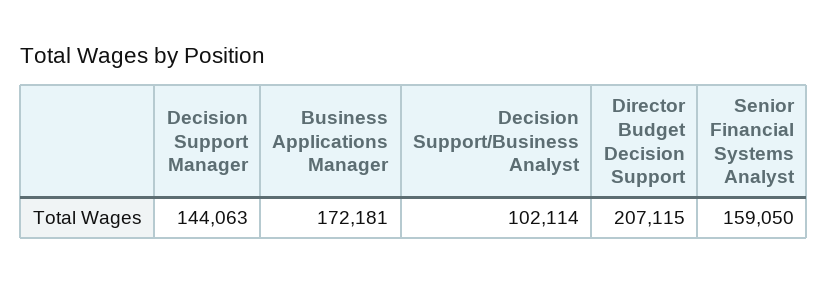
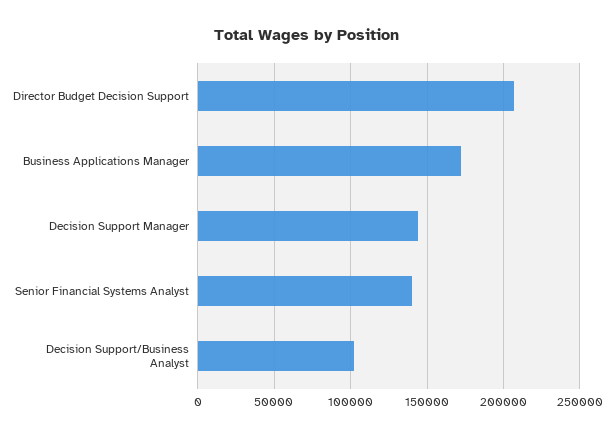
Senior Financial Systems Analyst: 159050 -> 140000

